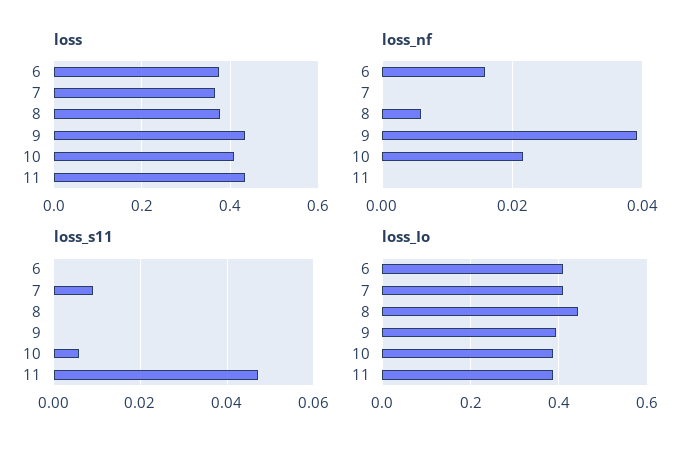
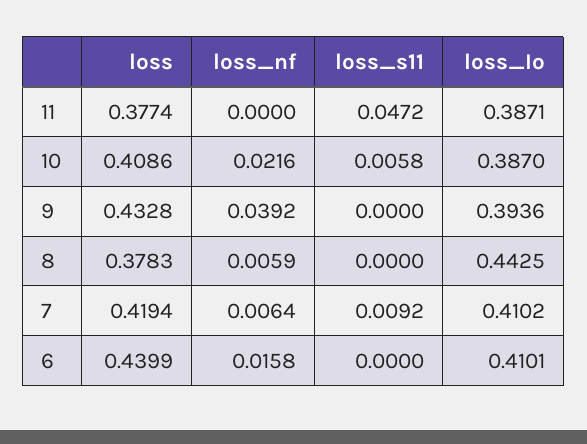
loss, 6: 0.38 -> 0.4399
loss, 7: 0.36 -> 0.4194
loss, 11: 0.44 -> 0.3774
loss_nf, 7: 0 -> 0.0064

